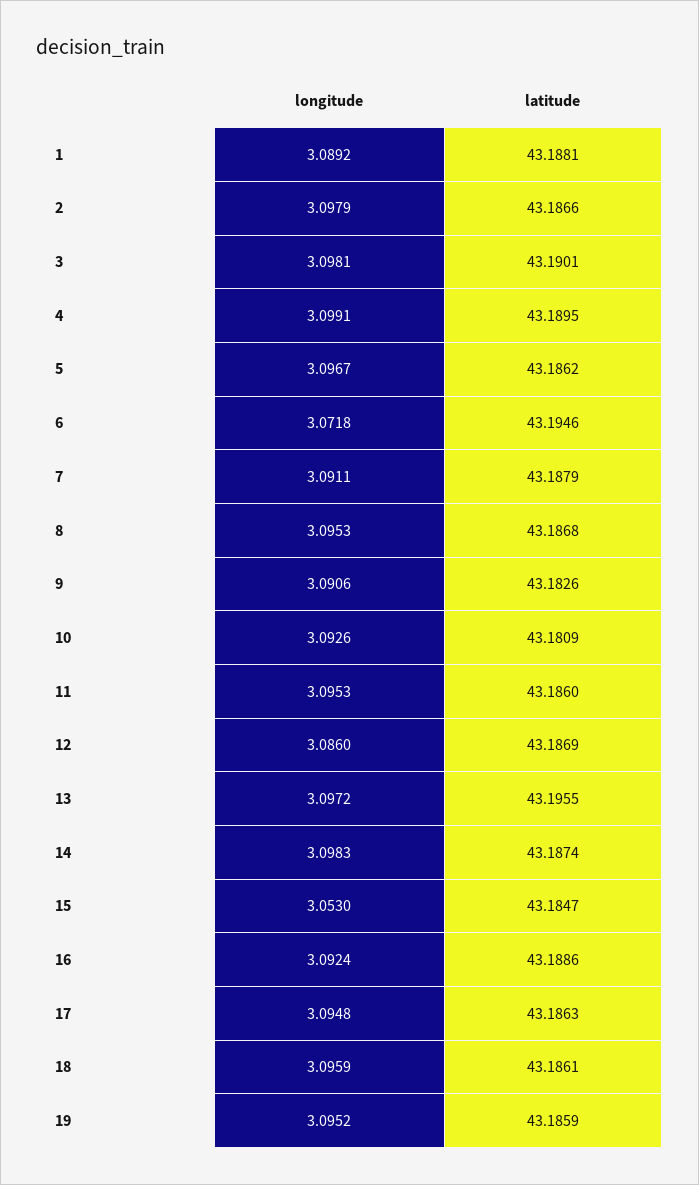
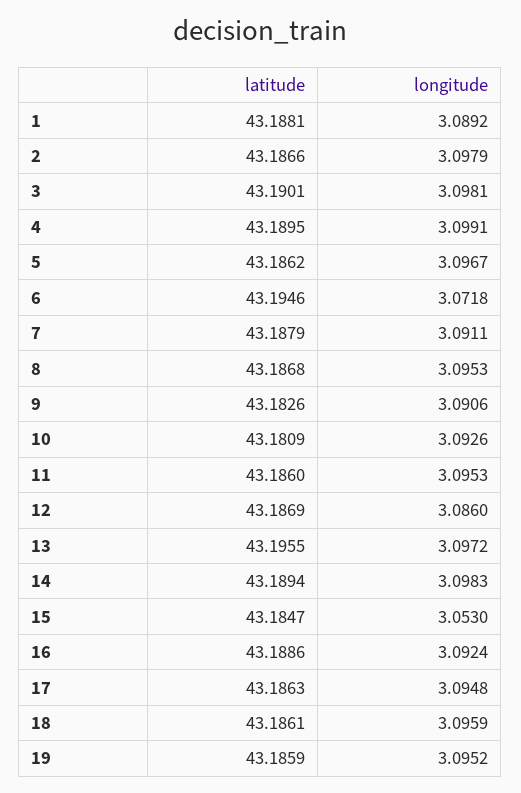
latitude, 14: 43.1874 -> 43.1894

